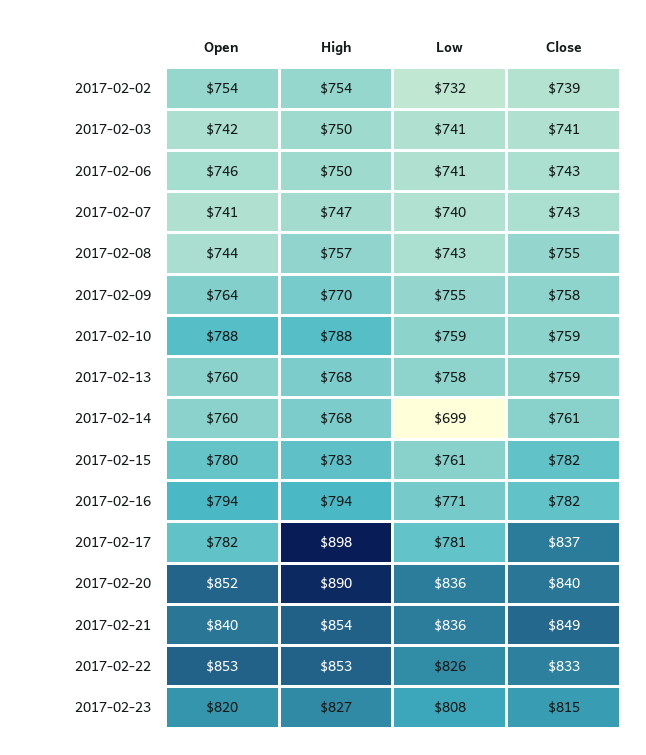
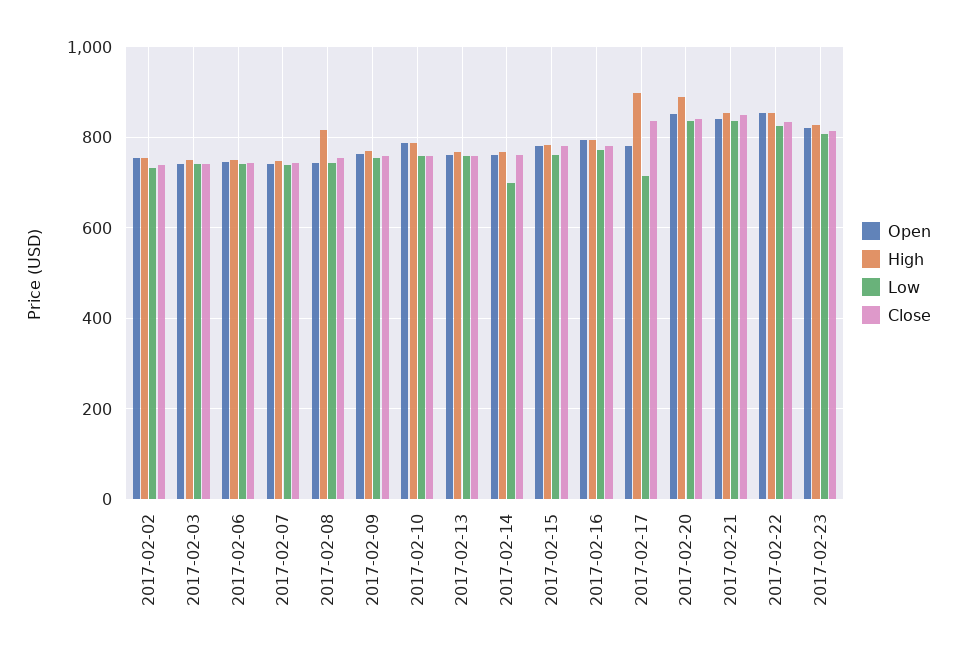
High, 2017-02-08: 757 -> 820
Low, 2017-02-17: 781 -> 720

